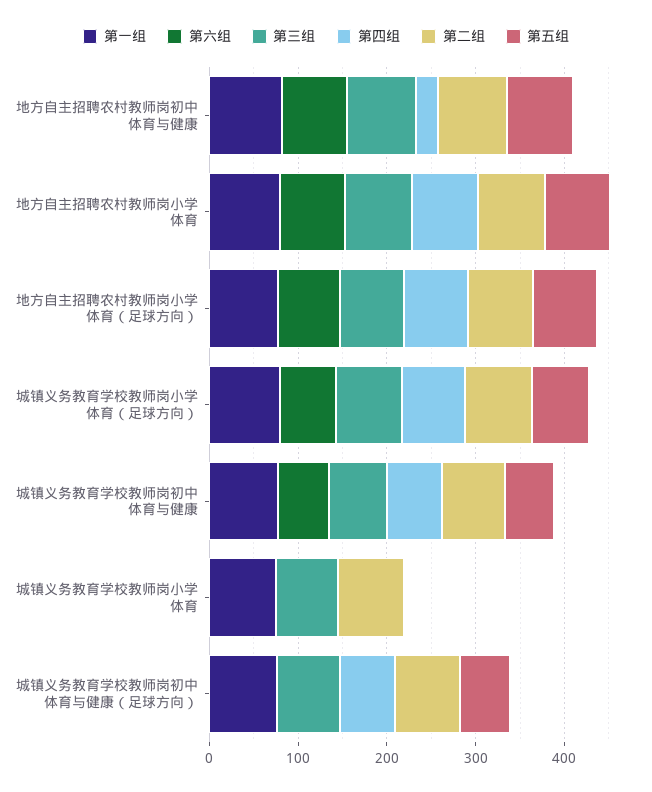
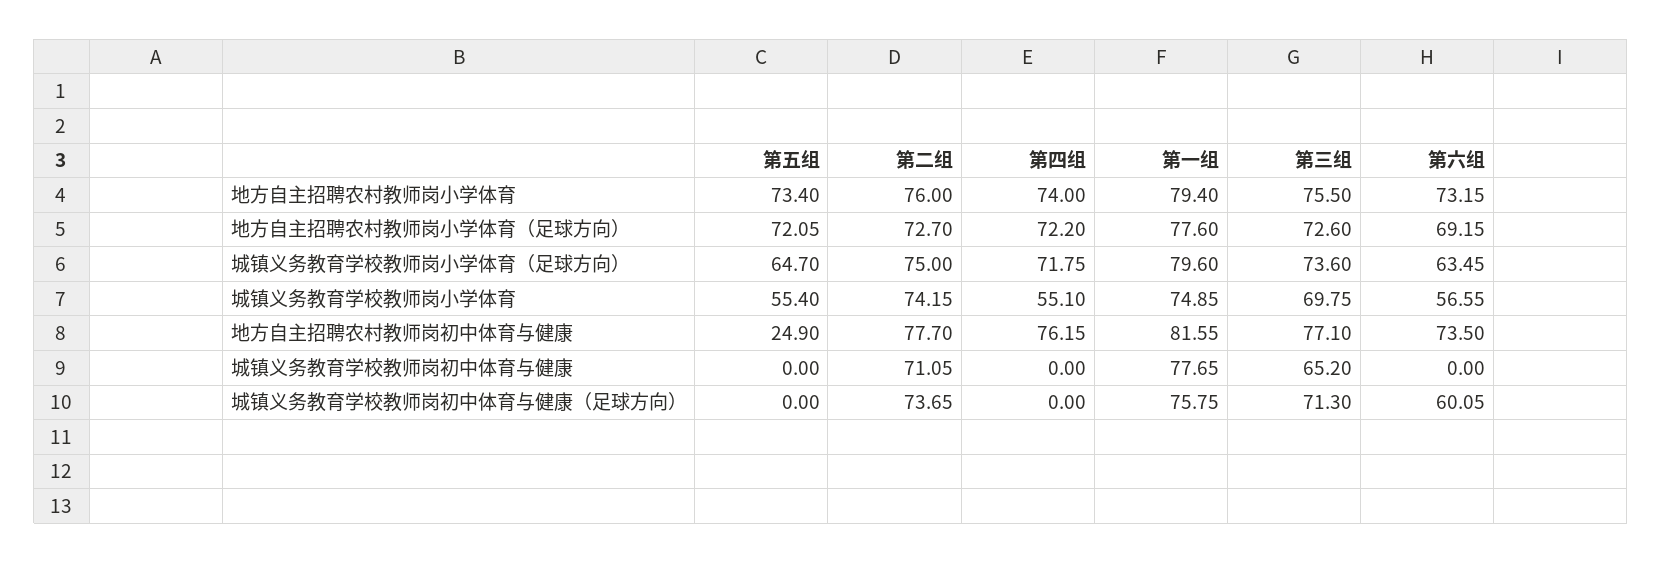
第四组, 地方自主招聘农村教师岗初中体育与健康: 20 -> 76.15
第五组, 地方自主招聘农村教师岗初中体育与健康: 80 -> 24.9
第六组, 城镇义务教育学校教师岗初中体育与健康: 60 -> 0
第四组, 城镇义务教育学校教师岗初中体育与健康: 60 -> 0
第五组, 城镇义务教育学校教师岗初中体育与健康: 60 -> 0
第六组, 城镇义务教育学校教师岗小学体育: 0 -> 56.55
第四组, 城镇义务教育学校教师岗小学体育: 0 -> 55.1
第五组, 城镇义务教育学校教师岗小学体育: 0 -> 55.4
第六组, 城镇义务教育学校教师岗初中体育与健康（足球方向）: 0 -> 60.05
第四组, 城镇义务教育学校教师岗初中体育与健康（足球方向）: 60 -> 0
第五组, 城镇义务教育学校教师岗初中体育与健康（足球方向）: 60 -> 0

